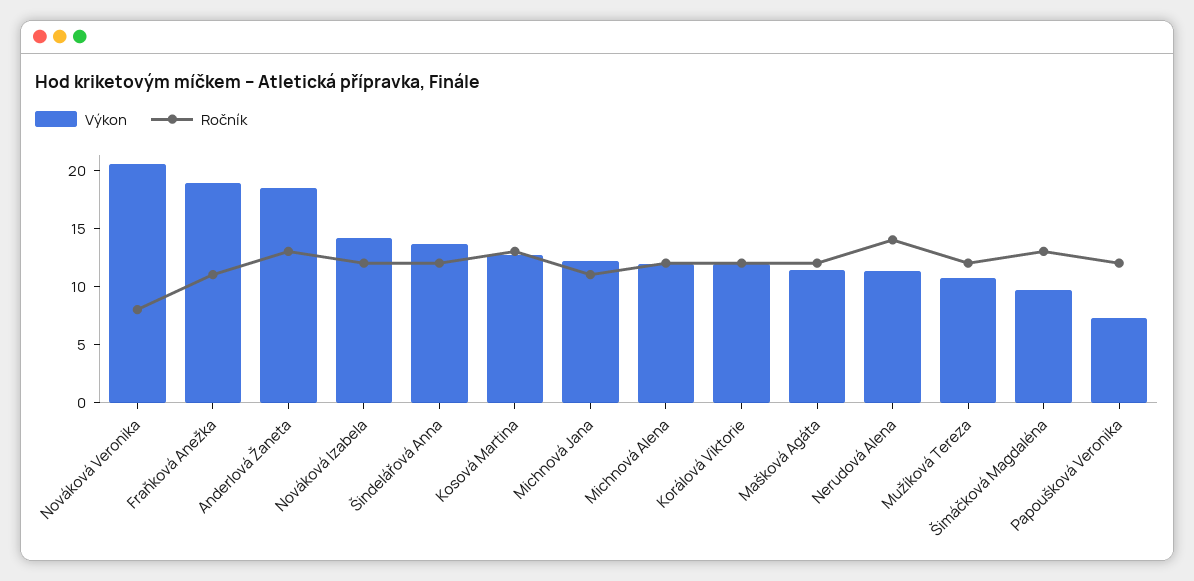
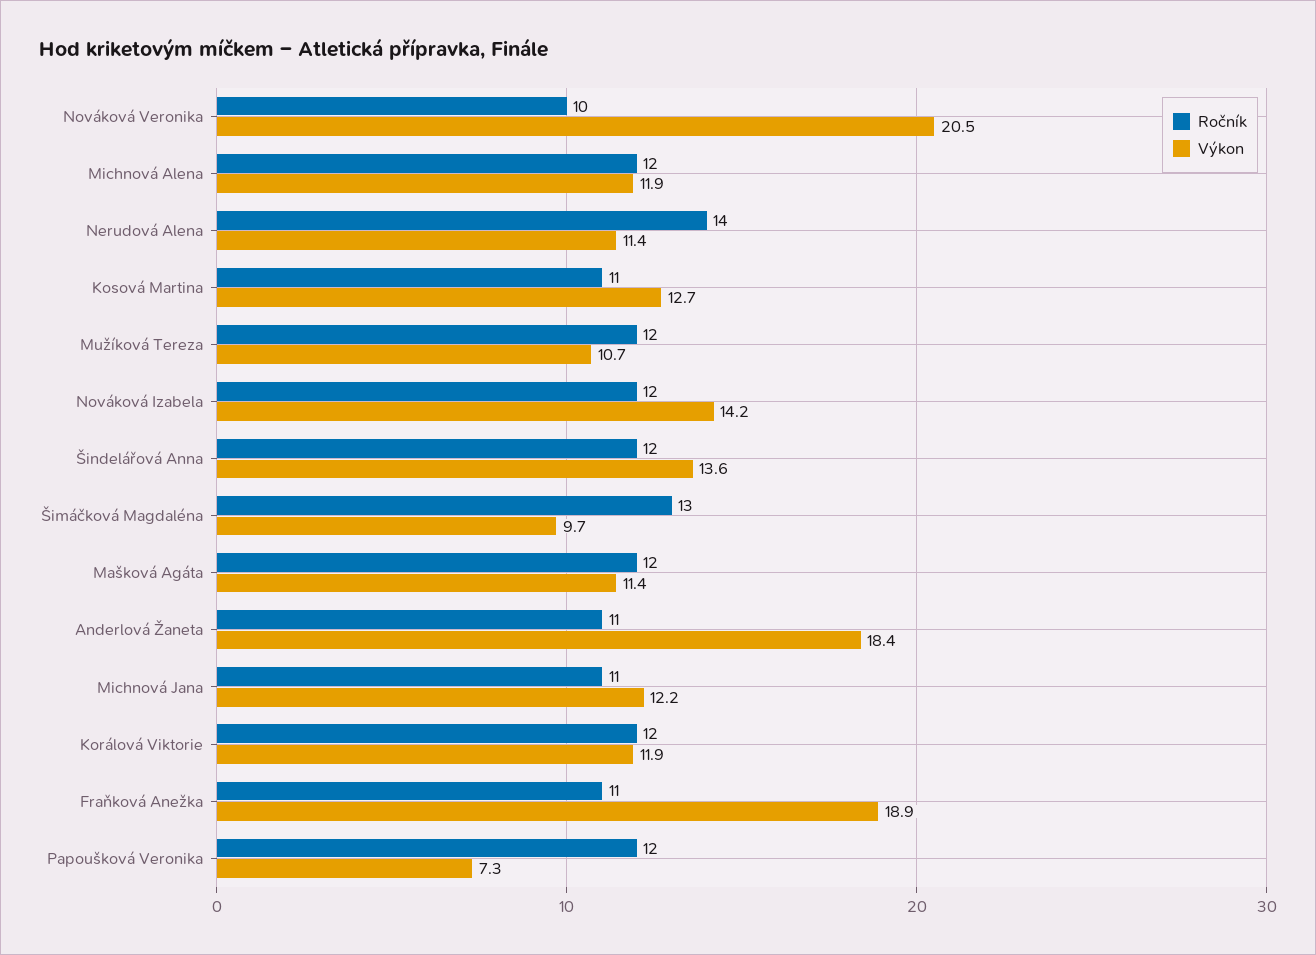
Ročník, Nováková Veronika: 8 -> 10
Ročník, Anderlová Žaneta: 13 -> 11
Ročník, Kosová Martina: 13 -> 11

